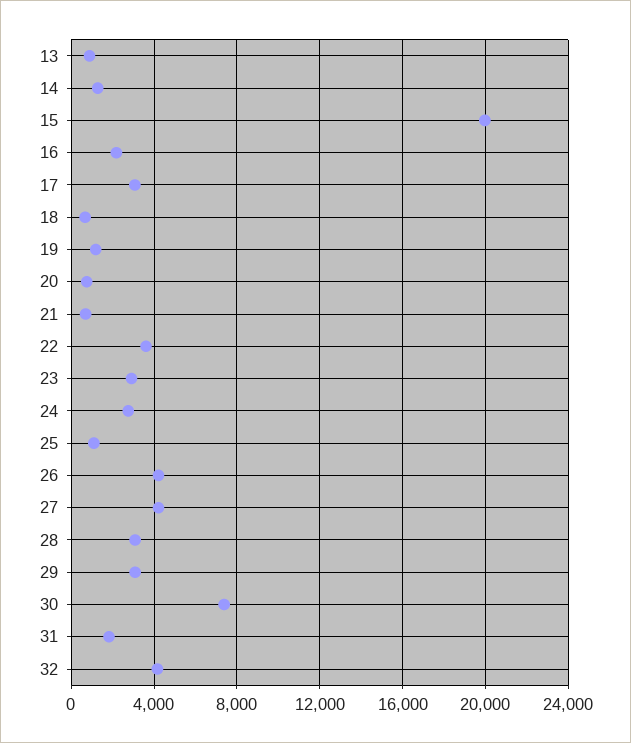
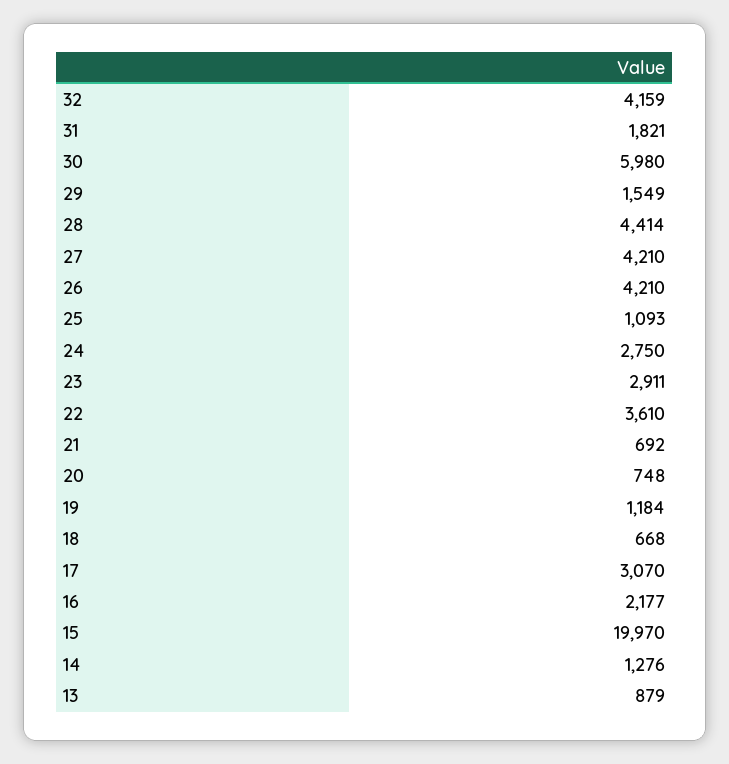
28: 3000 -> 4414
29: 3000 -> 1549
30: 7500 -> 5980

